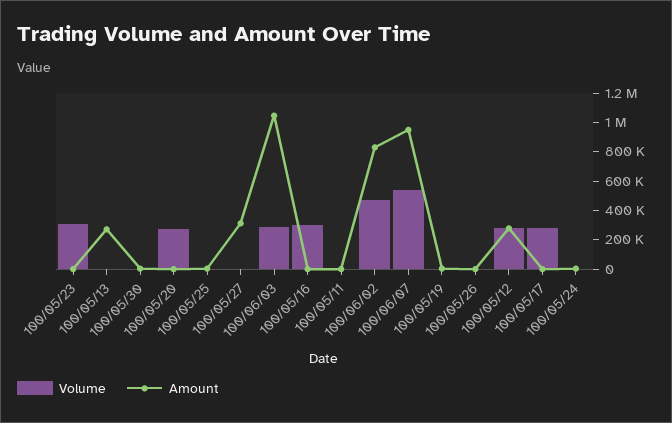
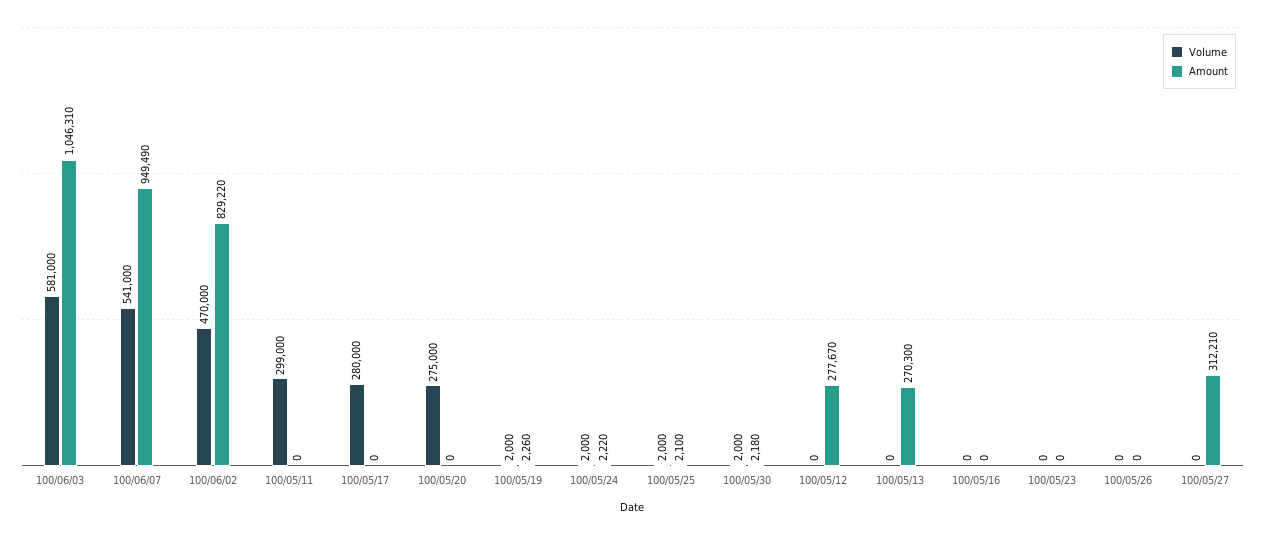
Volume, 100/05/23: 300000 -> 0
Volume, 100/06/03: 300000 -> 581000
Volume, 100/05/16: 300000 -> 0
Volume, 100/05/11: 0 -> 299000
Volume, 100/05/12: 300000 -> 0

